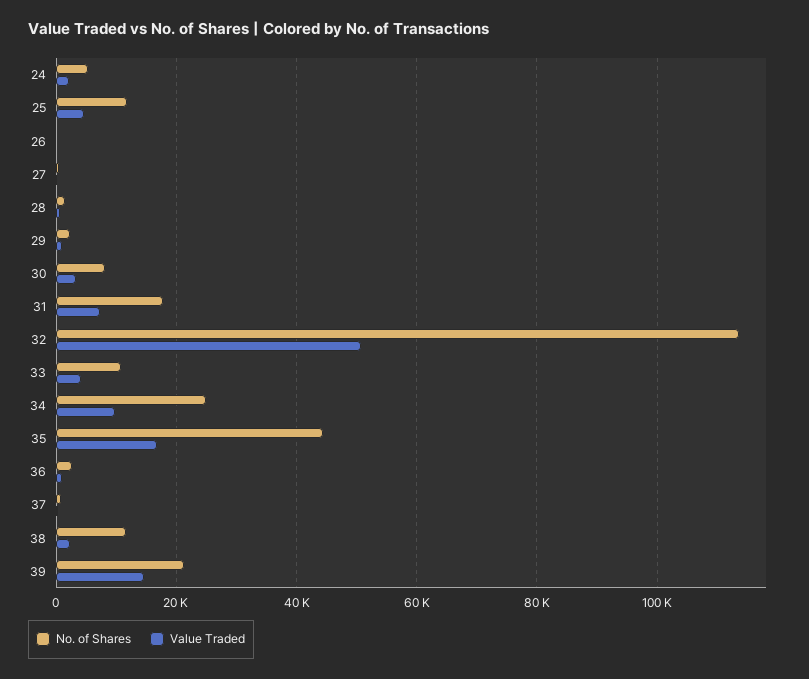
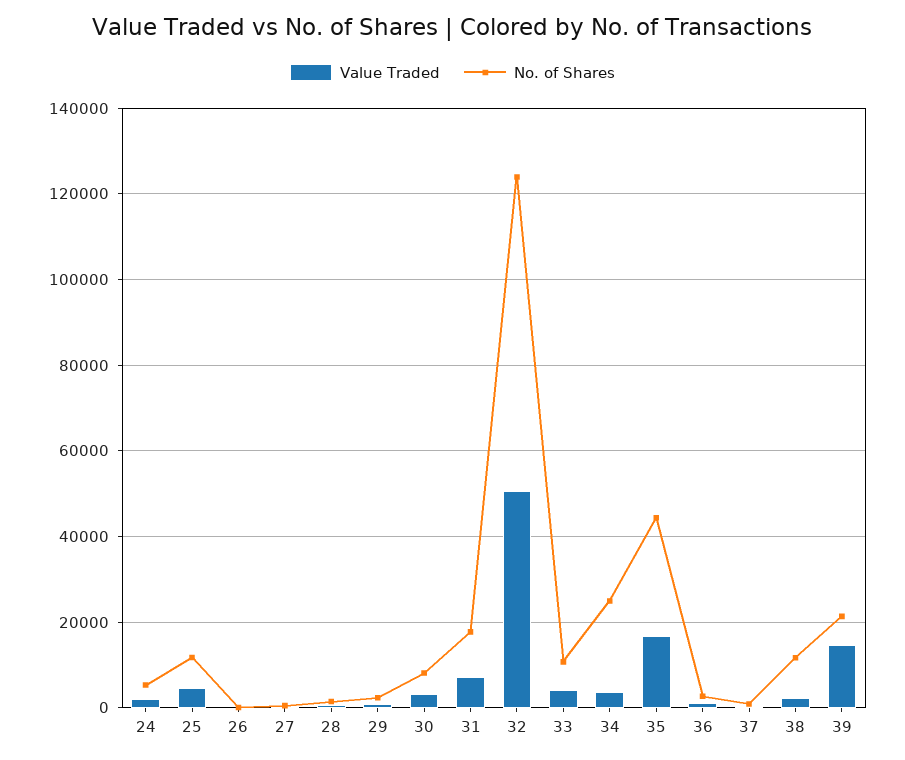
No. of Shares, 32: 114000 -> 124000
Value Traded, 34: 10000 -> 4000

